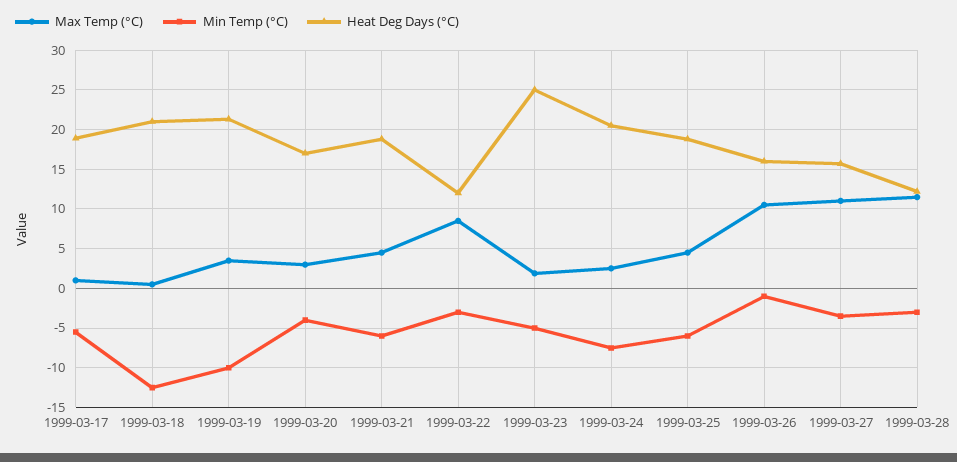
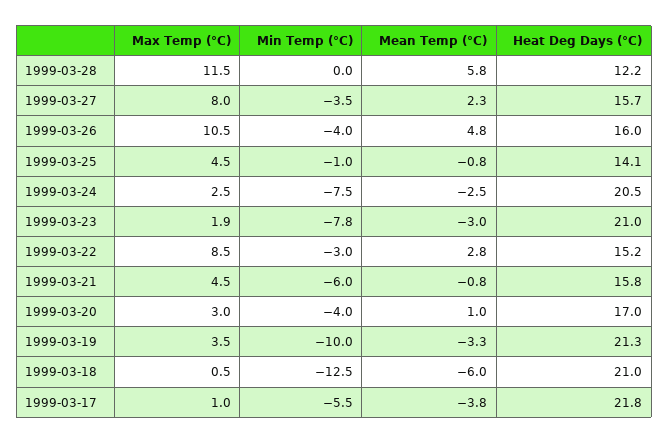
Heat Deg Days (°C), 1999-03-17: 19 -> 21.8
Heat Deg Days (°C), 1999-03-21: 19 -> 15.8
Heat Deg Days (°C), 1999-03-22: 12 -> 15.2
Min Temp (°C), 1999-03-23: -5 -> -7.8
Heat Deg Days (°C), 1999-03-23: 25 -> 21
Min Temp (°C), 1999-03-25: -6 -> -1
Heat Deg Days (°C), 1999-03-25: 19 -> 14.1
Min Temp (°C), 1999-03-26: -1 -> -4
Max Temp (°C), 1999-03-27: 11 -> 8
Min Temp (°C), 1999-03-28: -3 -> 0
Mean Temp (°C), 1999-03-28: none -> 5.8
Mean Temp (°C), 1999-03-27: none -> 2.3
Mean Temp (°C), 1999-03-26: none -> 4.8
Mean Temp (°C), 1999-03-25: none -> -0.8
Mean Temp (°C), 1999-03-24: none -> -2.5
Mean Temp (°C), 1999-03-23: none -> -3
Mean Temp (°C), 1999-03-22: none -> 2.8
Mean Temp (°C), 1999-03-21: none -> -0.8
Mean Temp (°C), 1999-03-20: none -> 1
Mean Temp (°C), 1999-03-19: none -> -3.3
Mean Temp (°C), 1999-03-18: none -> -6
Mean Temp (°C), 1999-03-17: none -> -3.8

